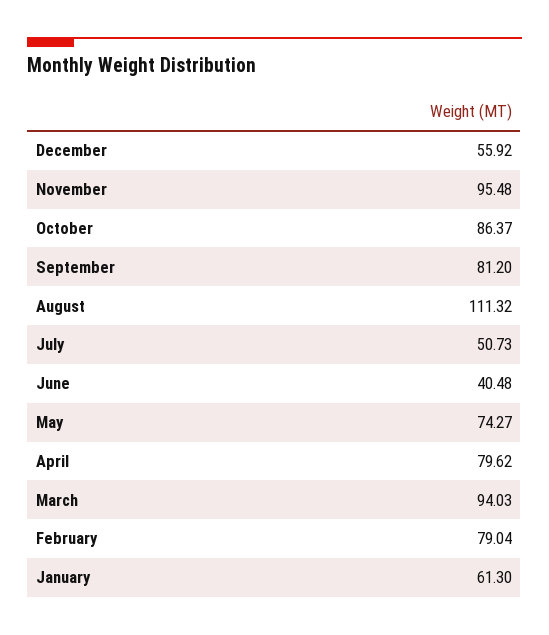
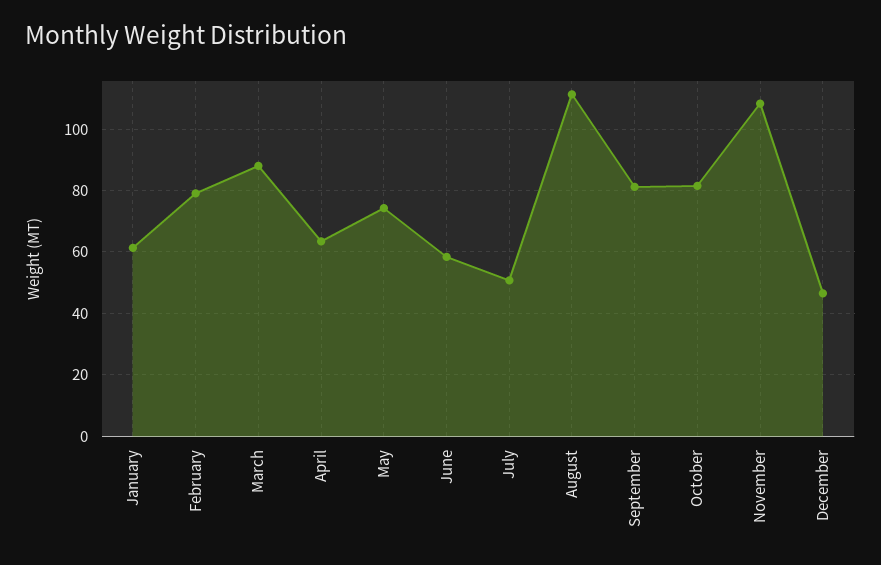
December: 55.92 -> 46
November: 95.48 -> 108
October: 86.37 -> 82
June: 40.48 -> 58
April: 79.62 -> 64
March: 94.03 -> 88

